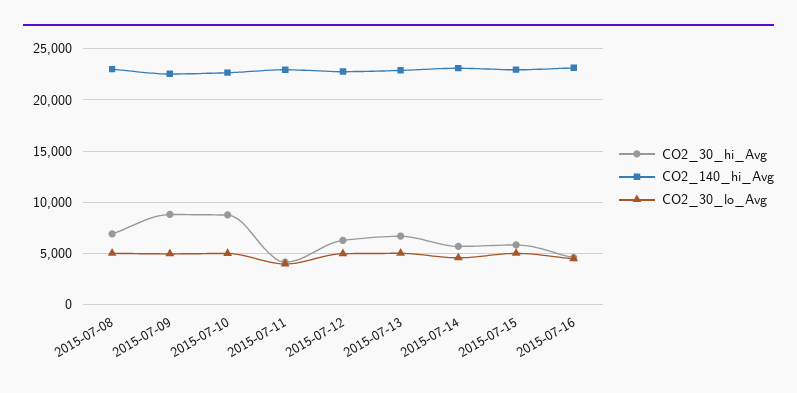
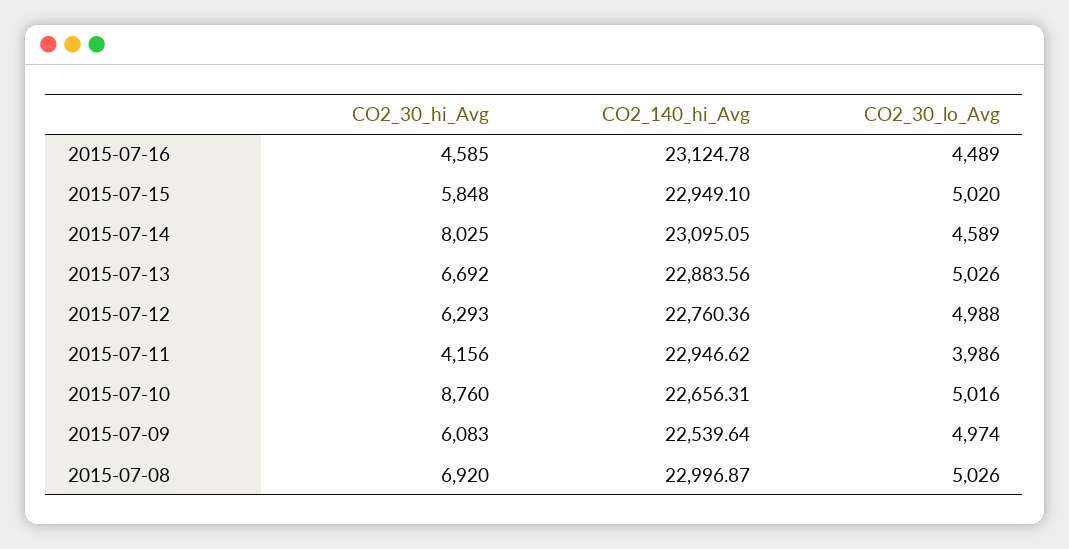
CO2_30_hi_Avg, 2015-07-09: 9000 -> 6083
CO2_30_hi_Avg, 2015-07-14: 6000 -> 8025

